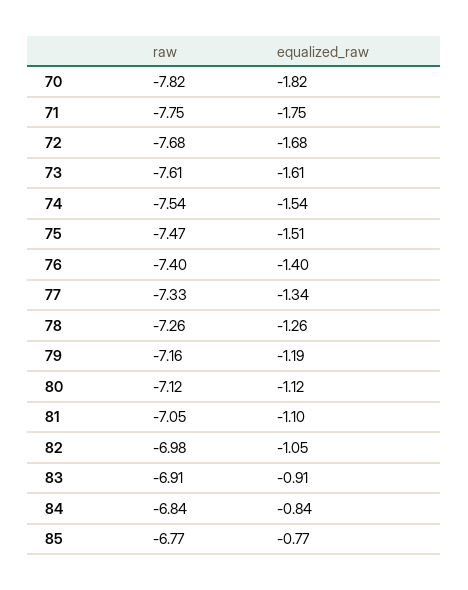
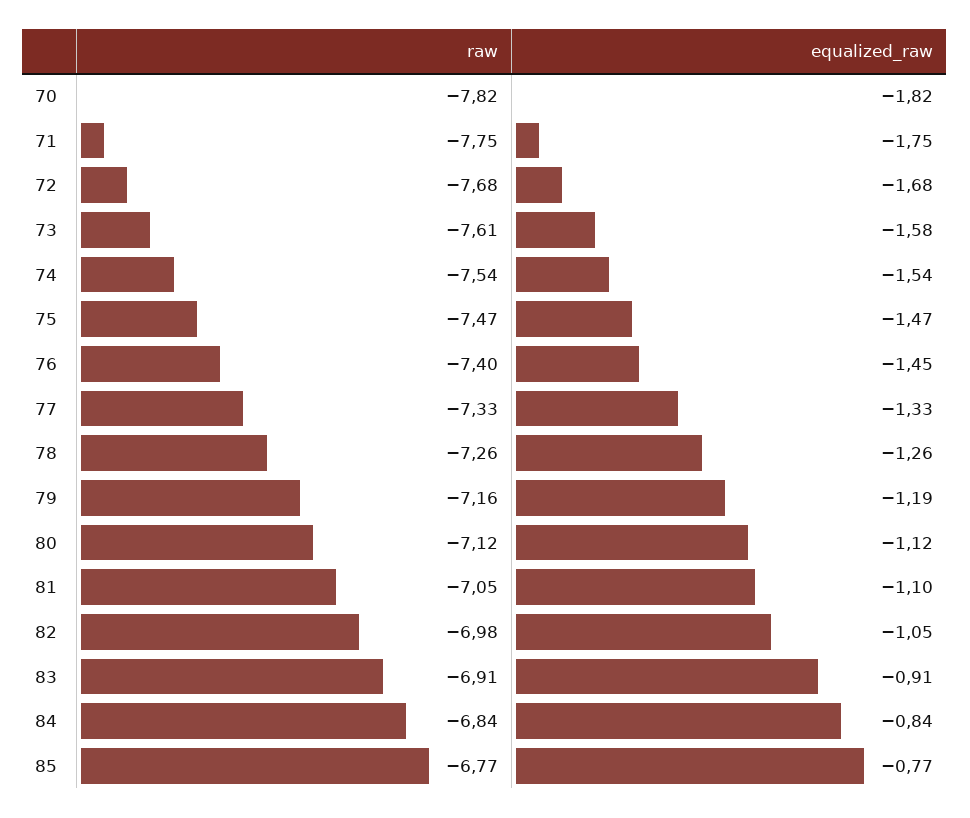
equalized_raw, 73: -1.61 -> -1.58
equalized_raw, 75: -1.51 -> -1.47
equalized_raw, 76: -1.4 -> -1.45
equalized_raw, 77: -1.34 -> -1.33

